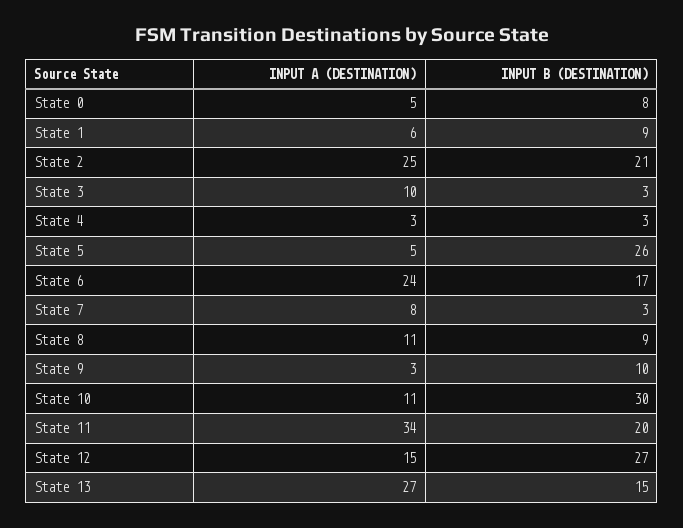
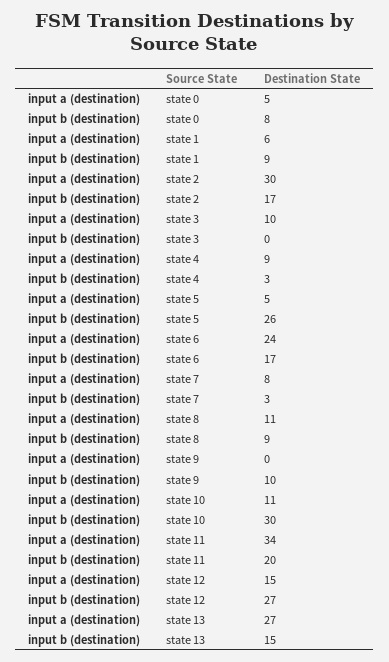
INPUT A (DESTINATION), State 2: 25 -> 30
INPUT B (DESTINATION), State 2: 21 -> 17
INPUT B (DESTINATION), State 3: 3 -> 0
INPUT A (DESTINATION), State 4: 3 -> 9
INPUT A (DESTINATION), State 9: 3 -> 0

